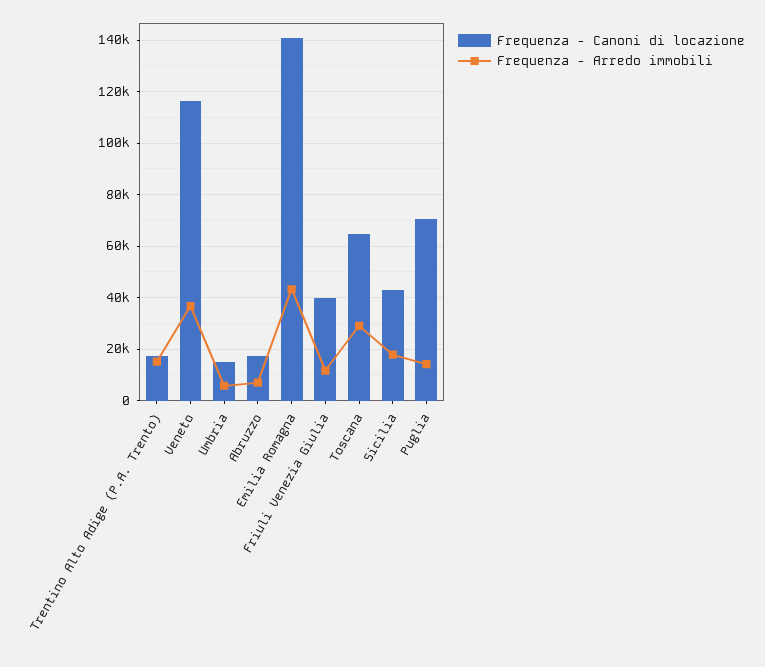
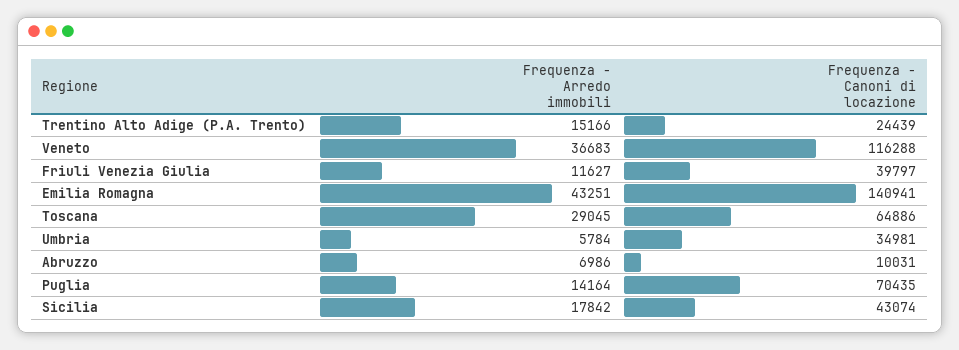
Frequenza - Canoni di locazione, Trentino Alto Adige (P.A. Trento): 17500 -> 24439
Frequenza - Canoni di locazione, Umbria: 15000 -> 34981
Frequenza - Canoni di locazione, Abruzzo: 17500 -> 10031

